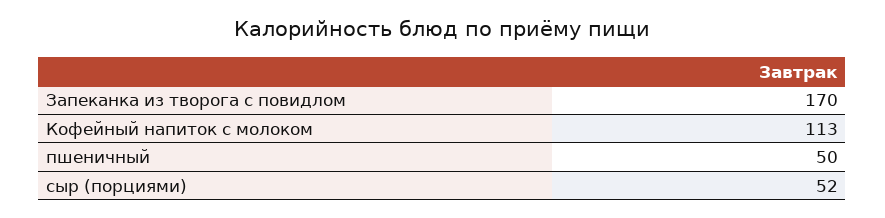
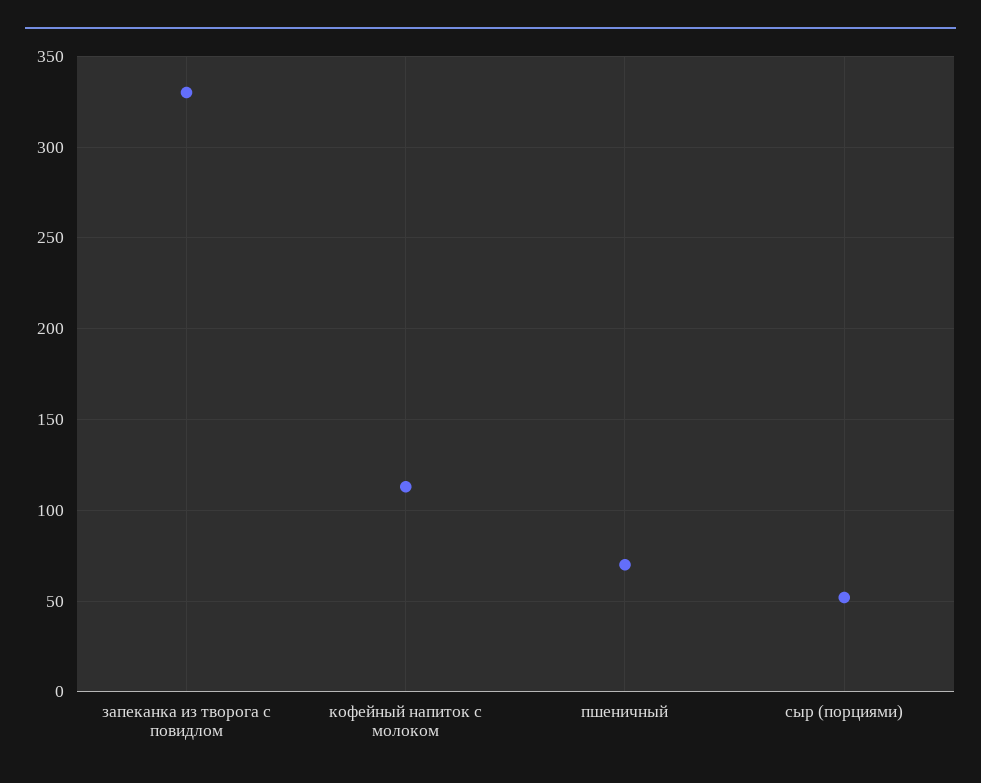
Запеканка из творога с повидлом: 170 -> 330
пшеничный: 50 -> 70

